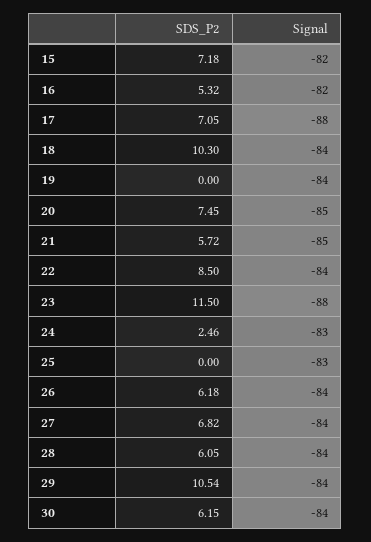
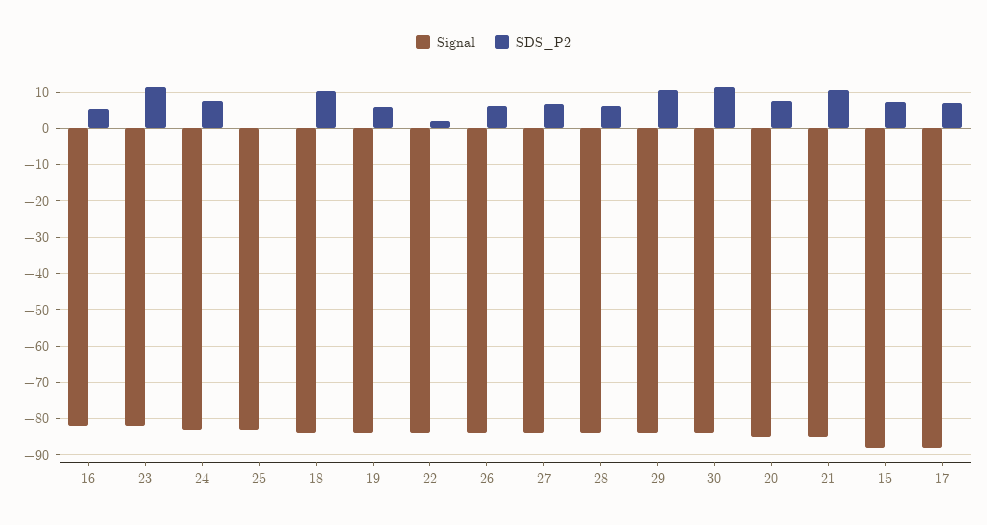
Signal, 15: -82 -> -88
SDS_P2, 19: 0 -> 6
SDS_P2, 21: 5.72 -> 10
SDS_P2, 22: 8.5 -> 2
Signal, 23: -88 -> -82
SDS_P2, 24: 2.46 -> 8
SDS_P2, 30: 6.15 -> 12

